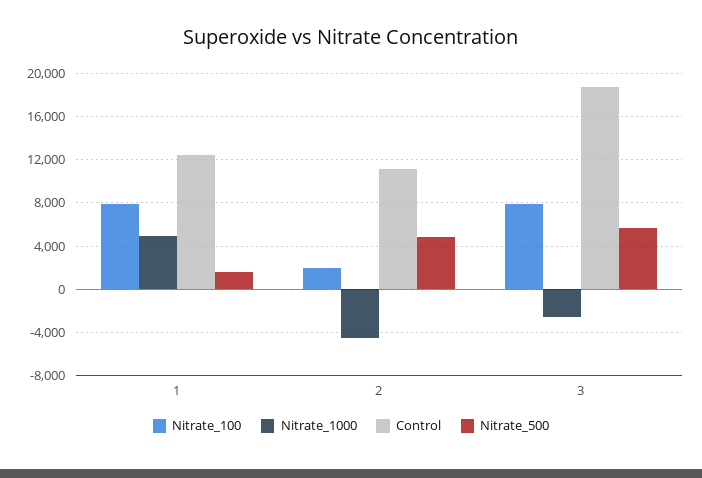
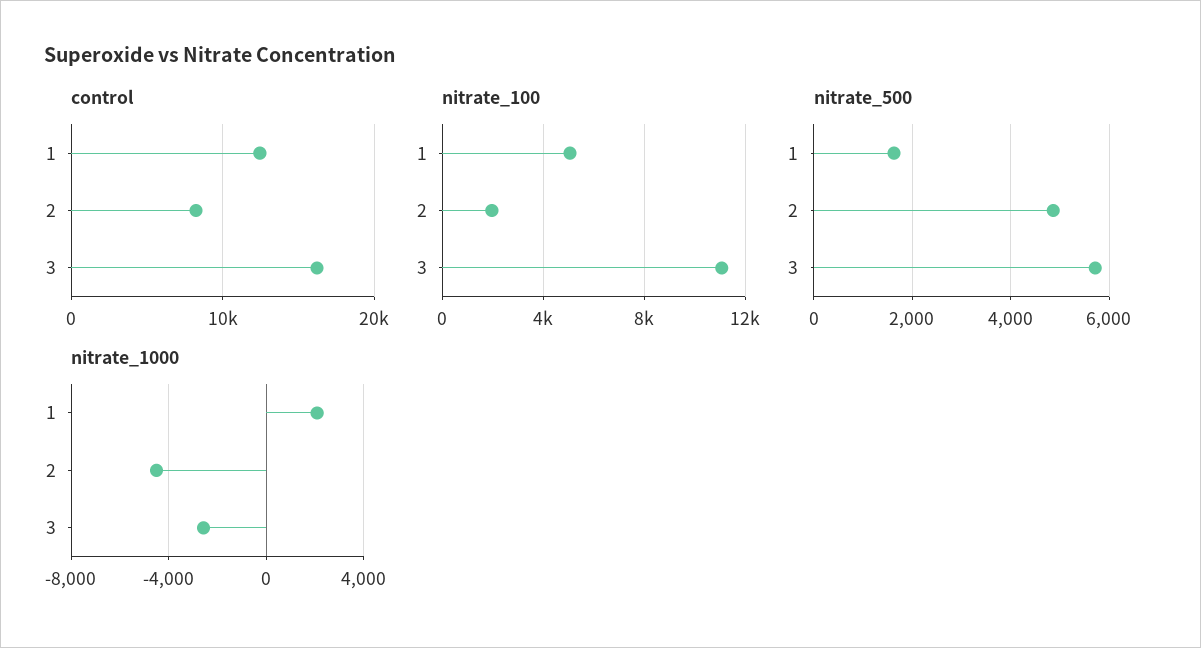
Nitrate_100, 1: 8000 -> 5000
Nitrate_1000, 1: 5000 -> 2000
Control, 2: 11000 -> 8000
Nitrate_100, 3: 8000 -> 11000
Control, 3: 19000 -> 16000

